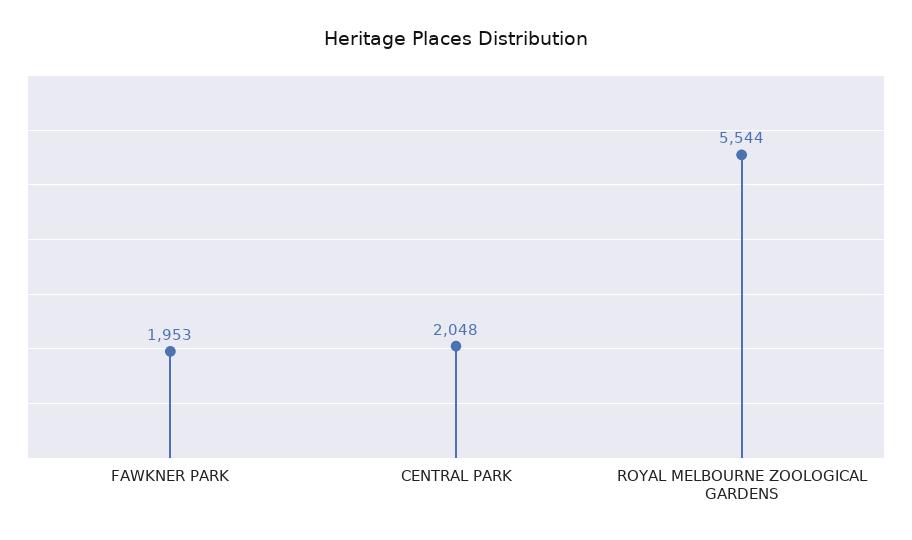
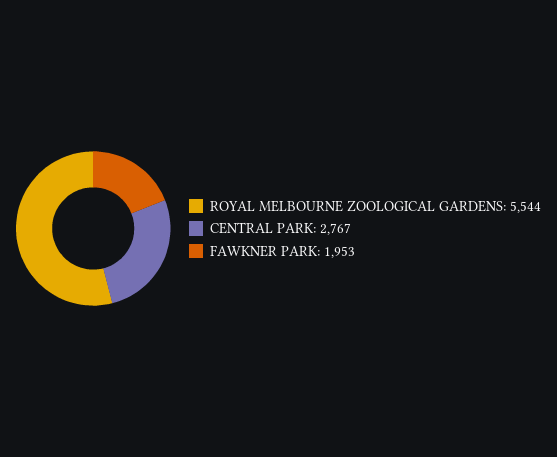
CENTRAL PARK: 2048 -> 2767

